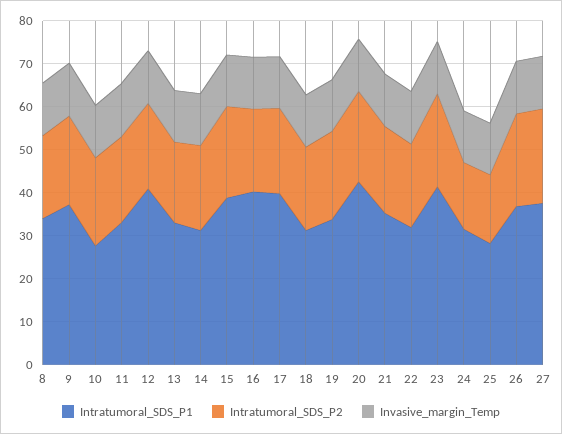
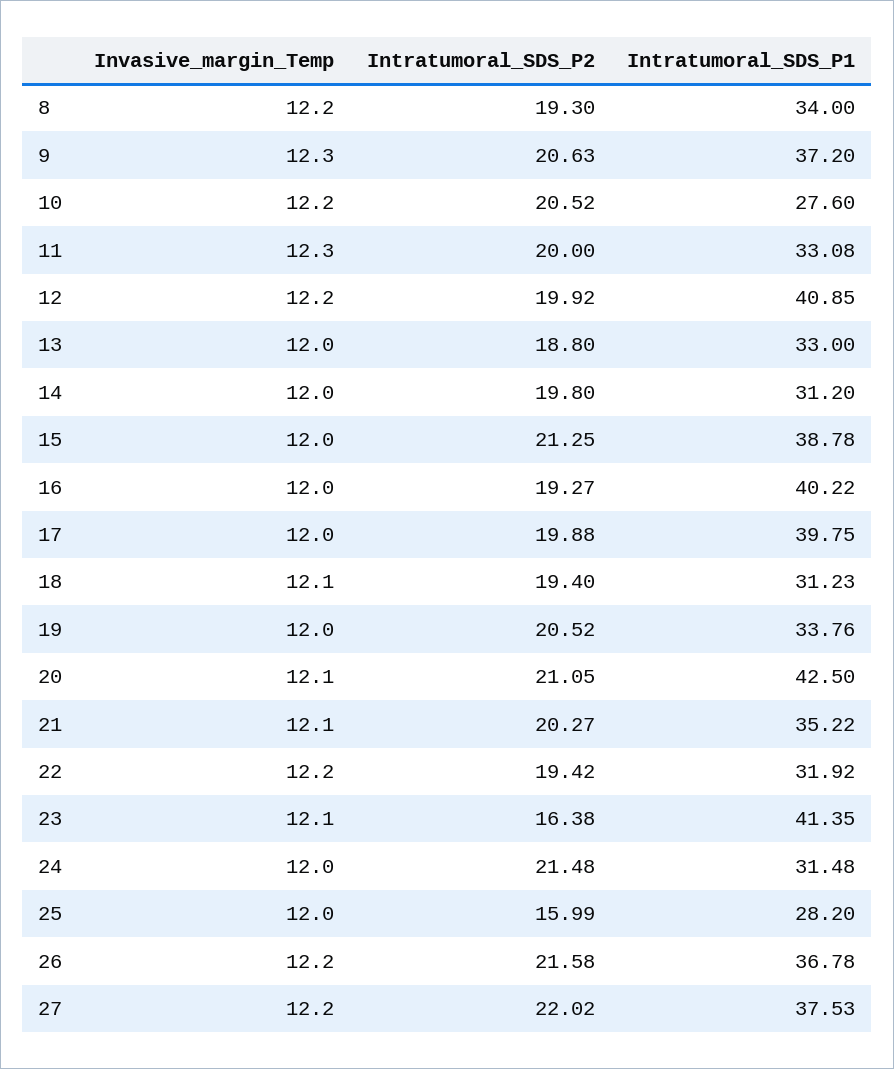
Intratumoral_SDS_P2, 23: 22 -> 16.38
Intratumoral_SDS_P2, 24: 16 -> 21.48

